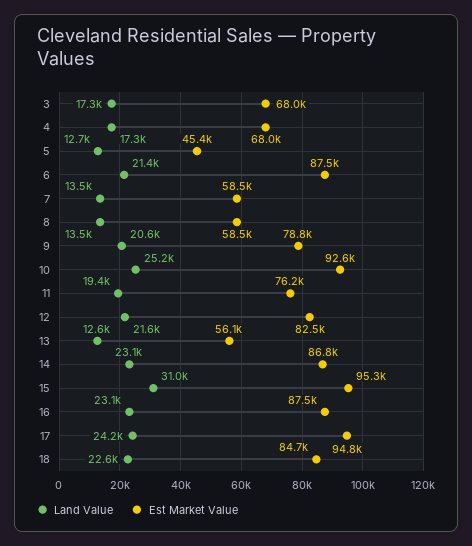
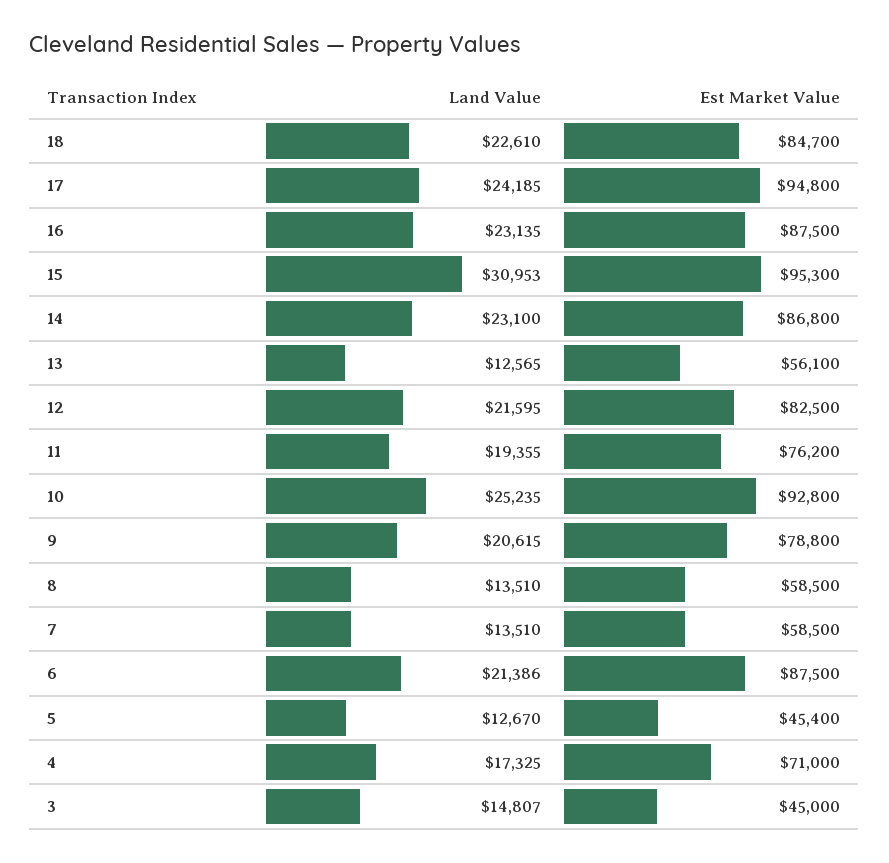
Land Value, 3: 17300 -> 14807
Est Market Value, 3: 68000 -> 45000
Est Market Value, 4: 68000 -> 71000
Est Market Value, 10: 92600 -> 92800

